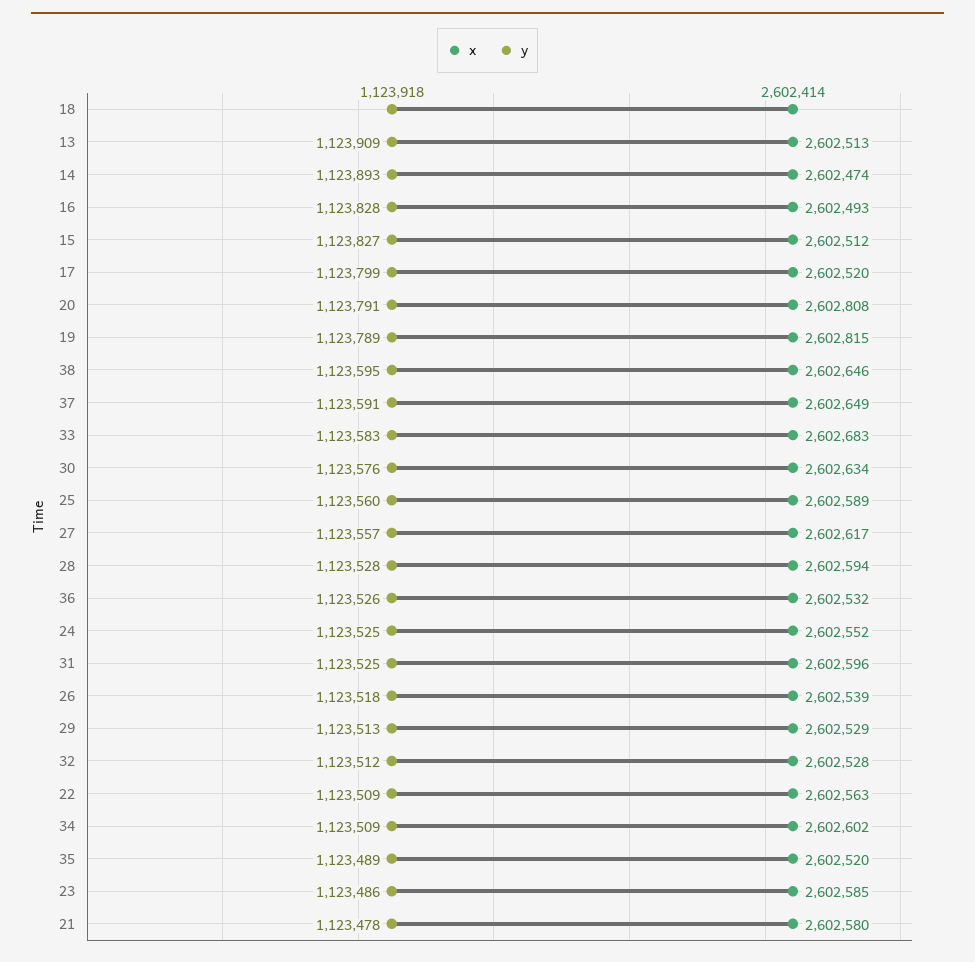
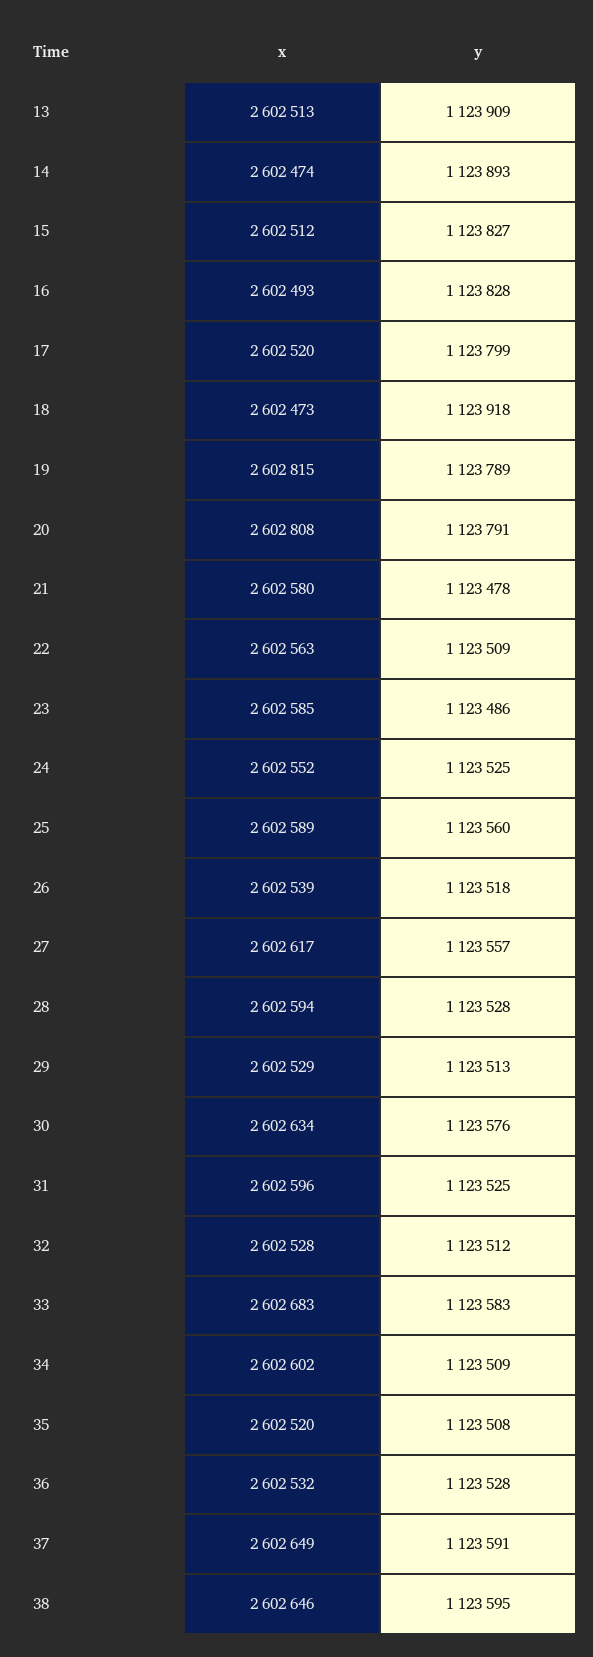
x, 18: 2602414 -> 2602473
y, 36: 1123526 -> 1123528
y, 35: 1123489 -> 1123508

